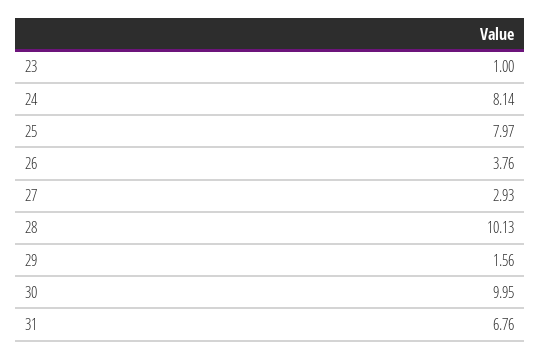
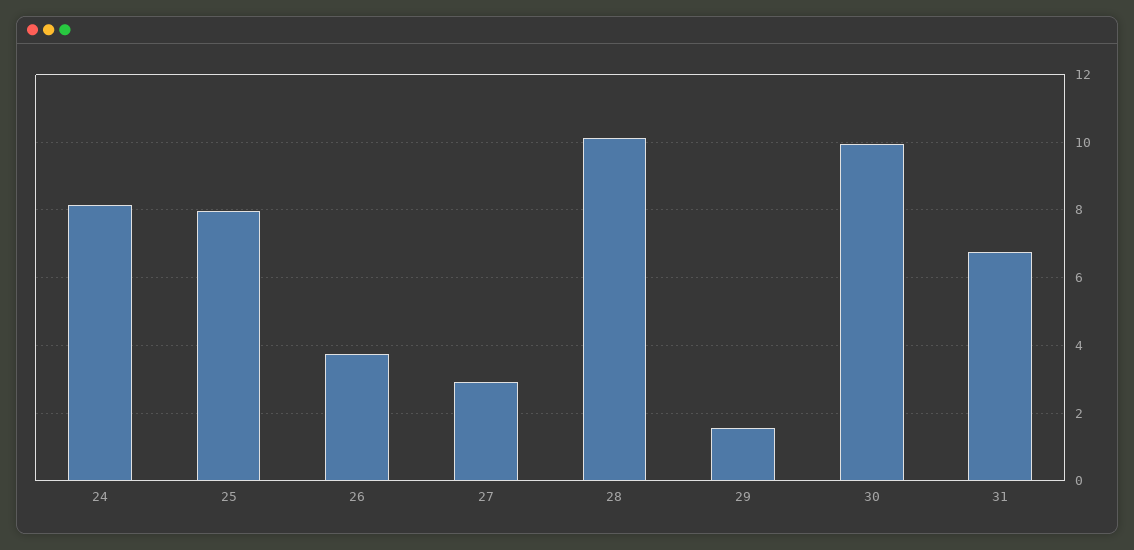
23: 1 -> none

